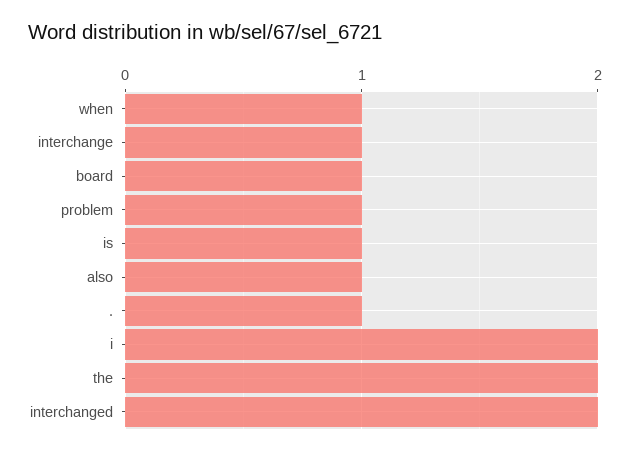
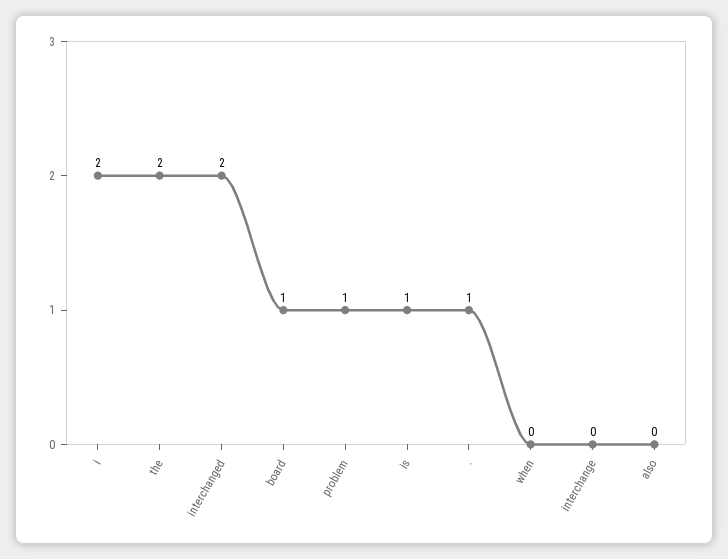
when: 1 -> 0
interchange: 1 -> 0
also: 1 -> 0

